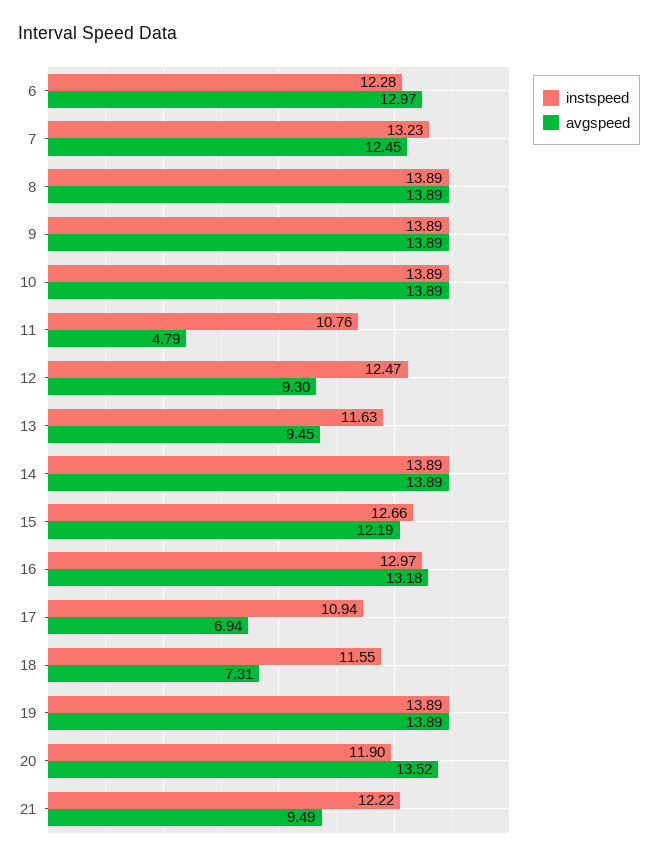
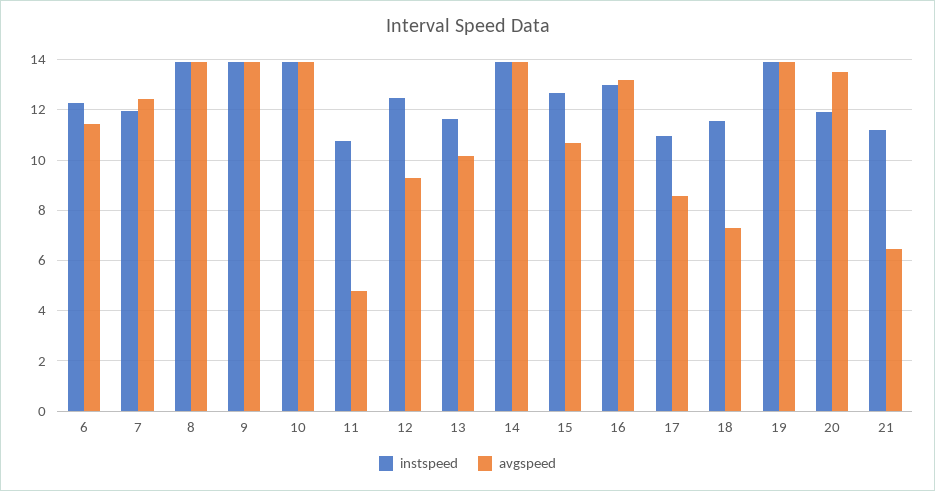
avgspeed, 6: 12.97 -> 11.5
instspeed, 7: 13.23 -> 12
avgspeed, 13: 9.45 -> 10.25
avgspeed, 15: 12.19 -> 10.75
avgspeed, 17: 6.94 -> 8.5
instspeed, 21: 12.22 -> 11.25
avgspeed, 21: 9.49 -> 6.5

